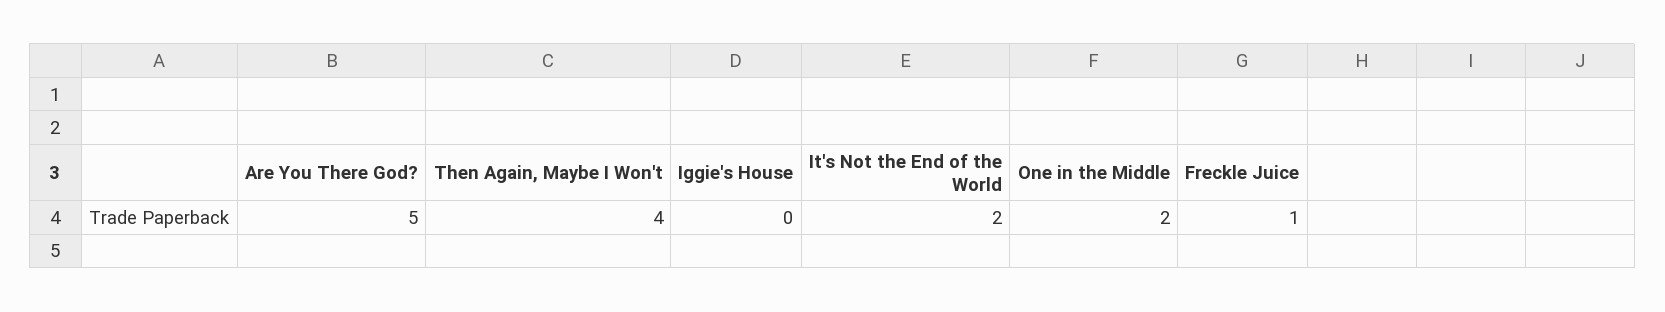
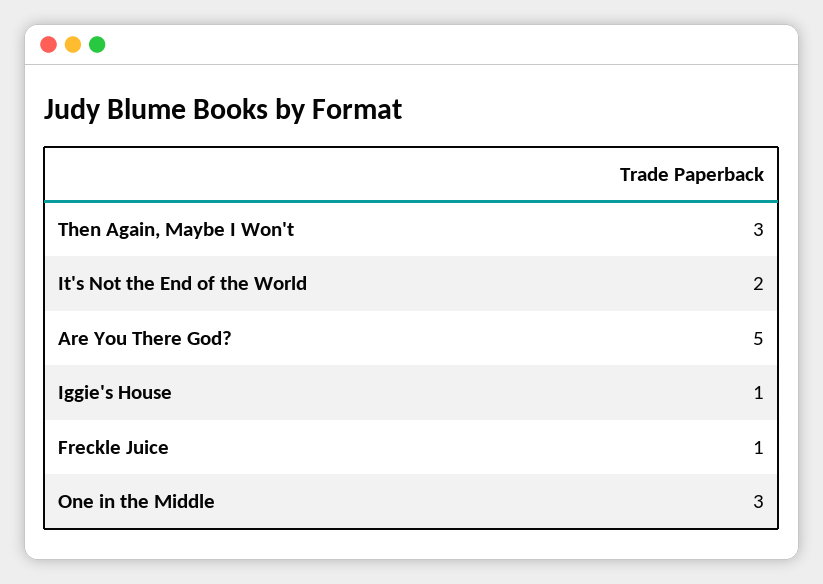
Then Again, Maybe I Won't: 4 -> 3
Iggie's House: 0 -> 1
One in the Middle: 2 -> 3

